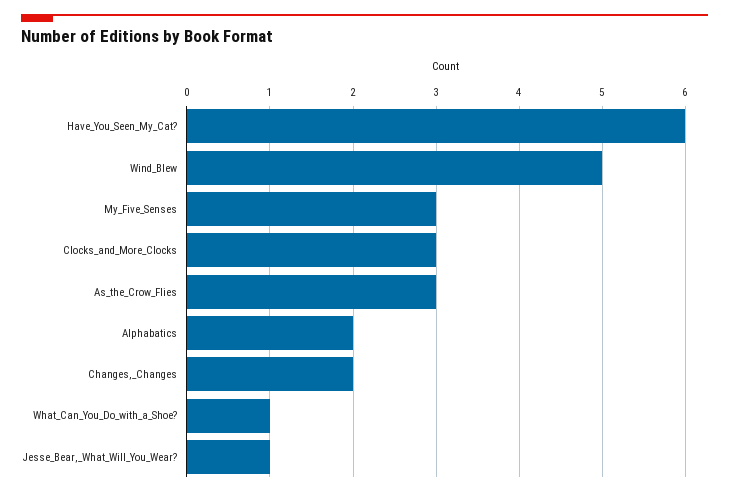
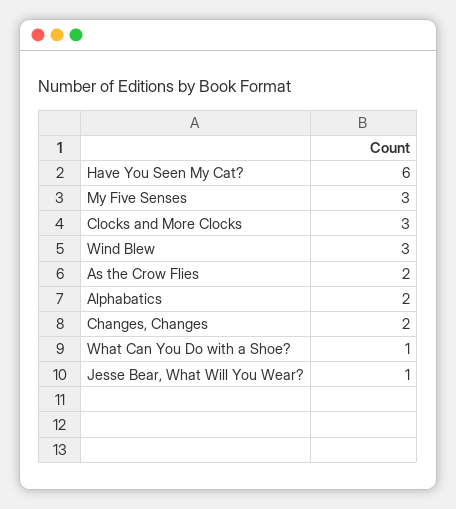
Wind_Blew: 5 -> 3
As_the_Crow_Flies: 3 -> 2

